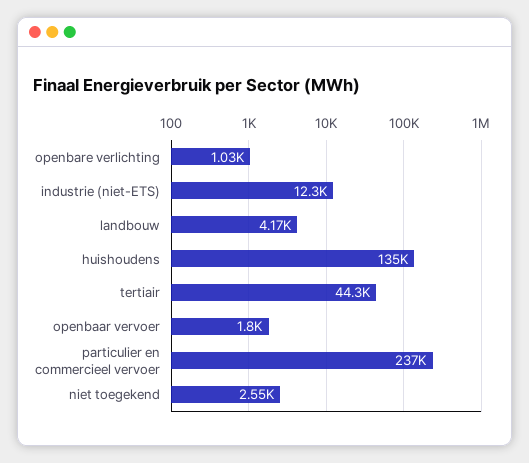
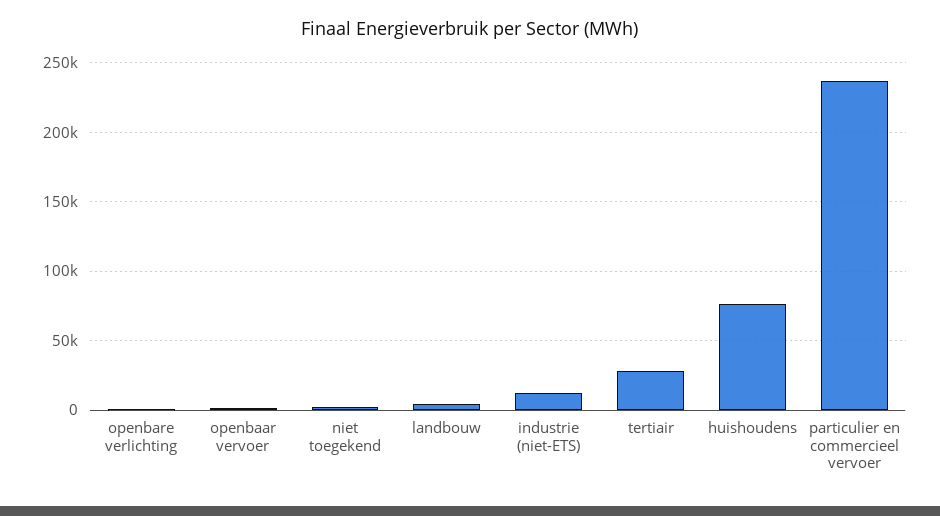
huishoudens: 135000 -> 75000
tertiair: 44300 -> 30000

